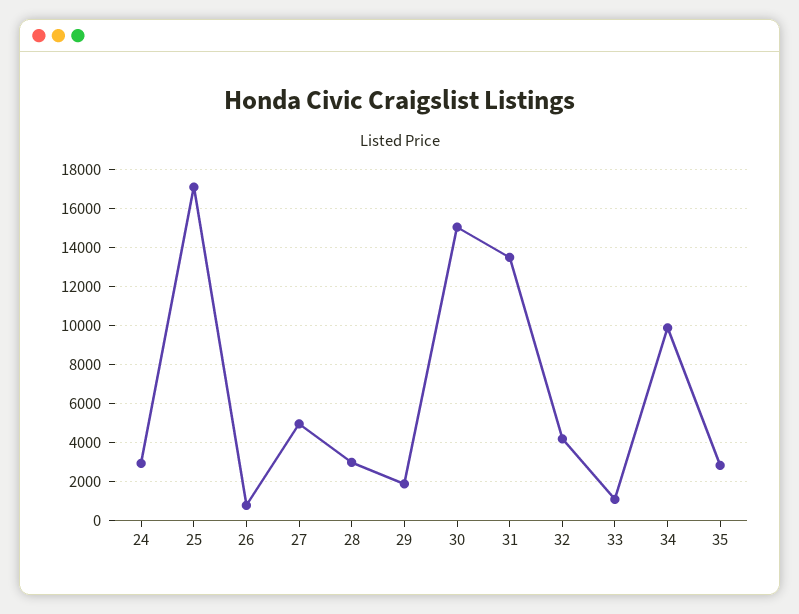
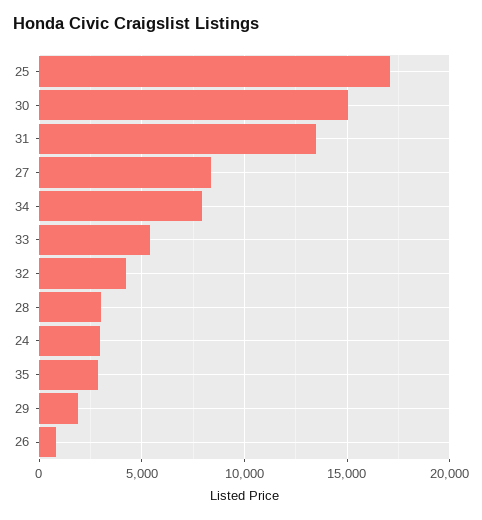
27: 5000 -> 8500
33: 1000 -> 5500
34: 10000 -> 8000

